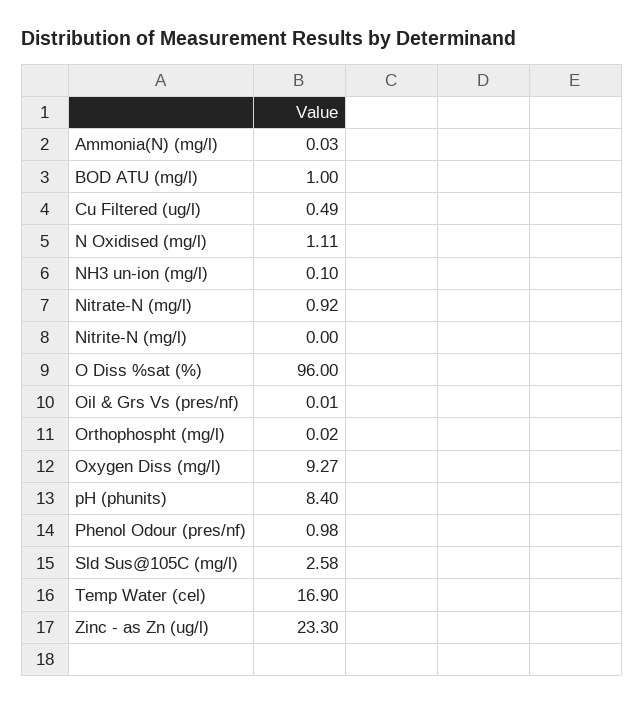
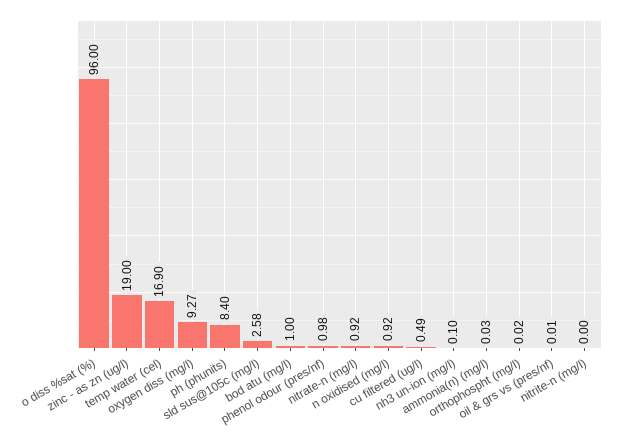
N Oxidised (mg/l): 1.11 -> 0.92
Zinc - as Zn (ug/l): 23.3 -> 19

